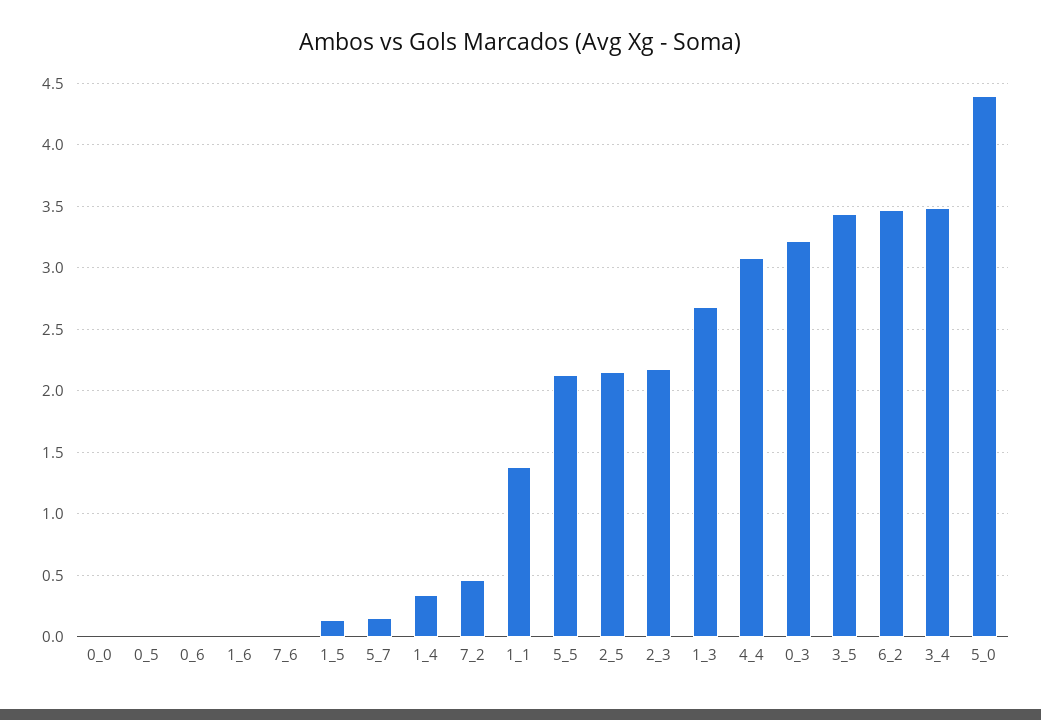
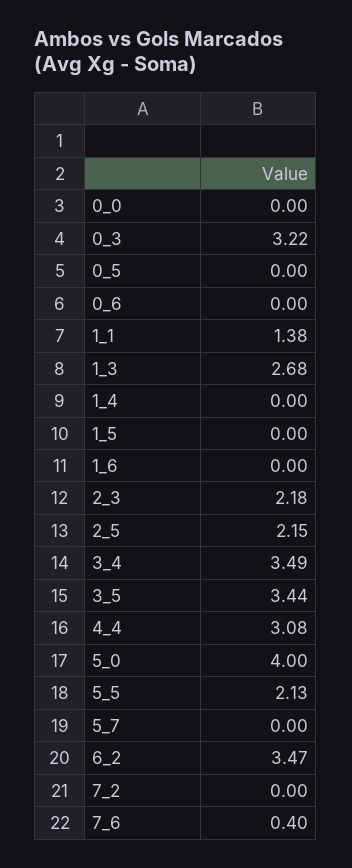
7_6: 0 -> 0.4
1_5: 0.15 -> 0
5_7: 0.15 -> 0
1_4: 0.35 -> 0
7_2: 0.45 -> 0
5_0: 4.4 -> 4

